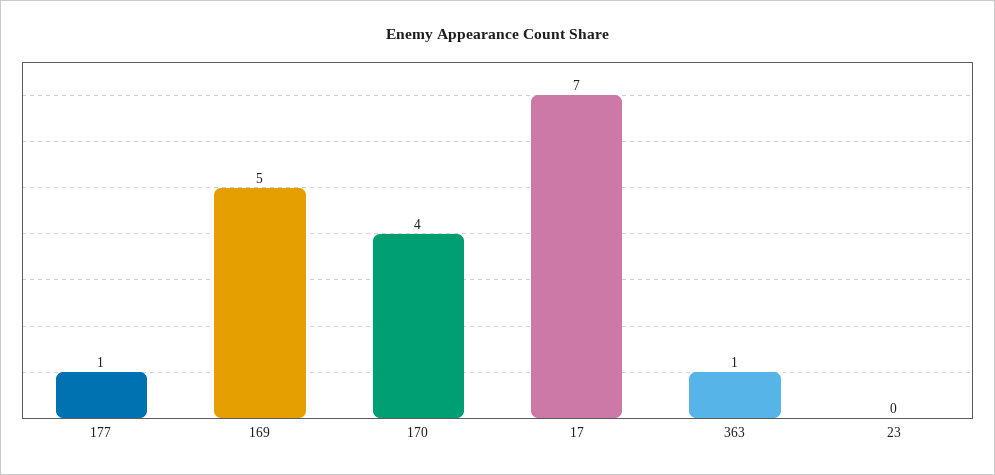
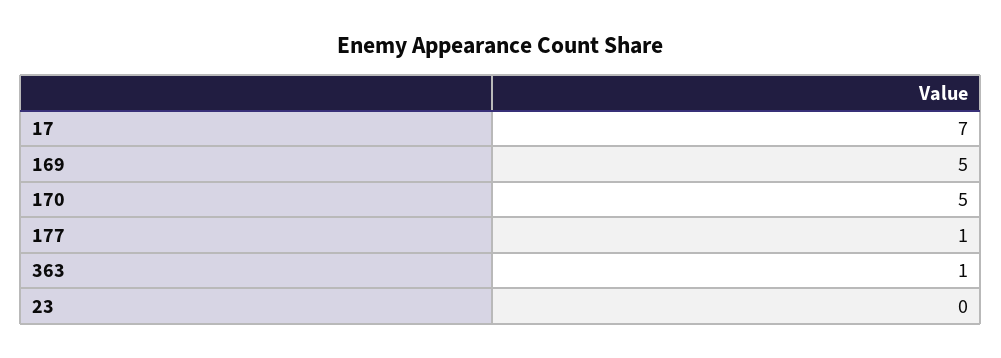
170: 4 -> 5

